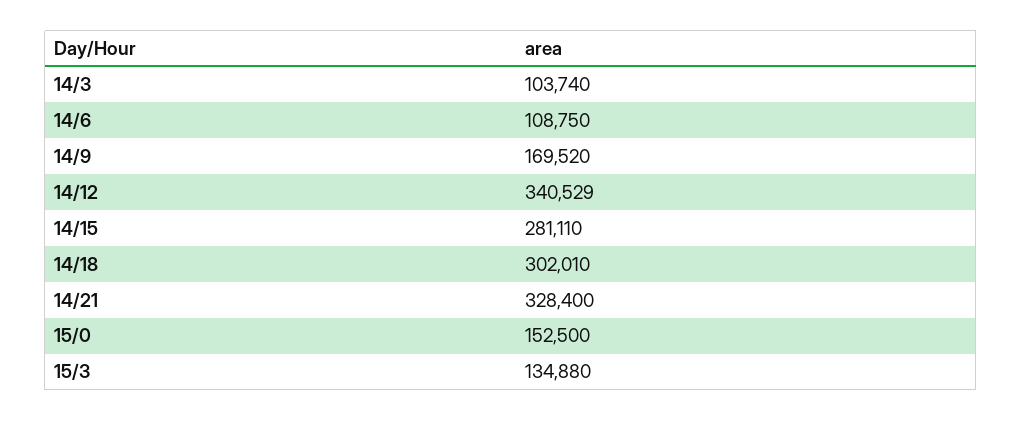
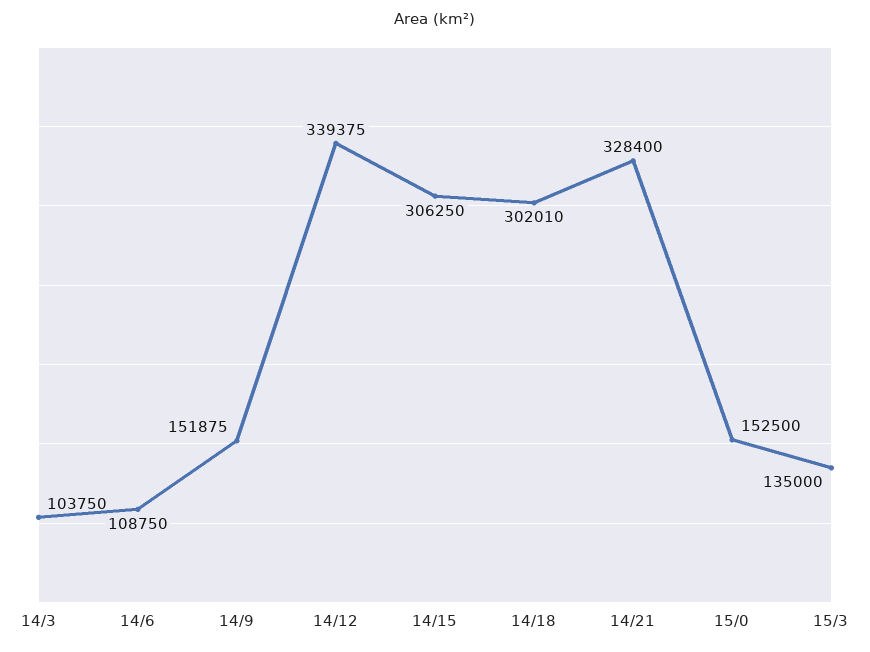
14/3: 103740 -> 103750
14/9: 169520 -> 151875
14/12: 340529 -> 339375
14/15: 281110 -> 306250
15/3: 134880 -> 135000

